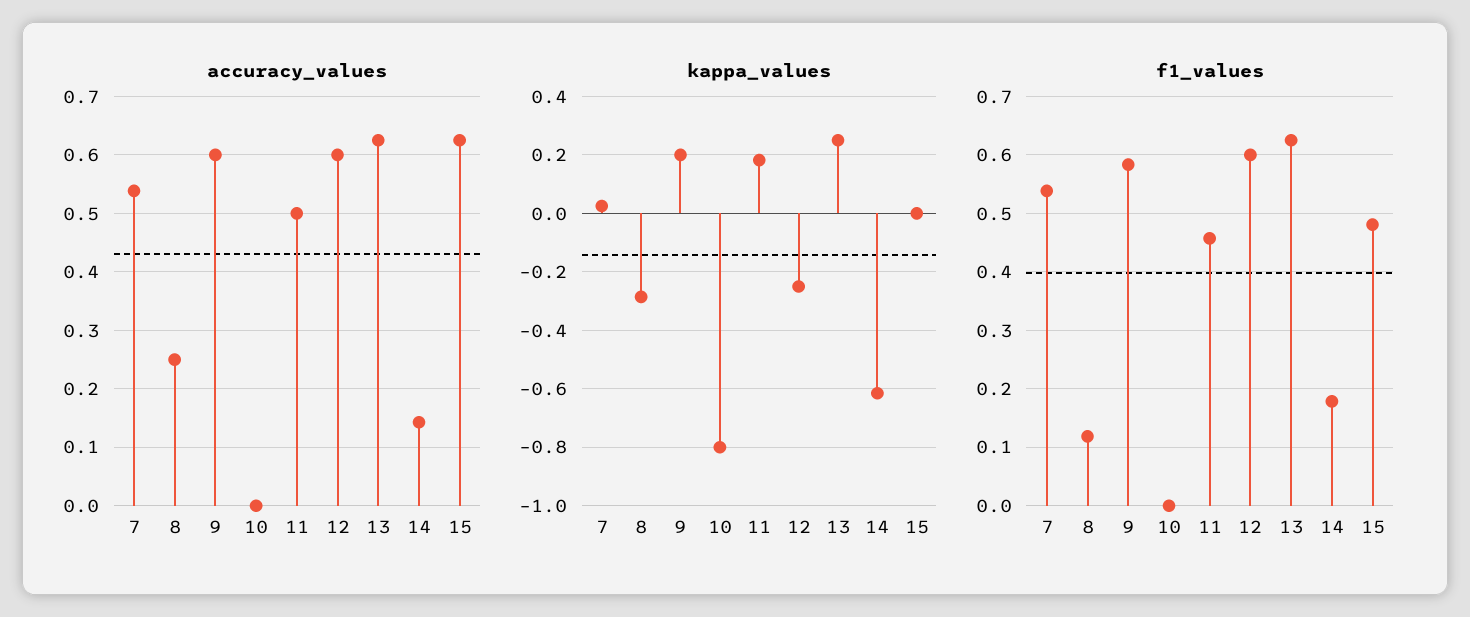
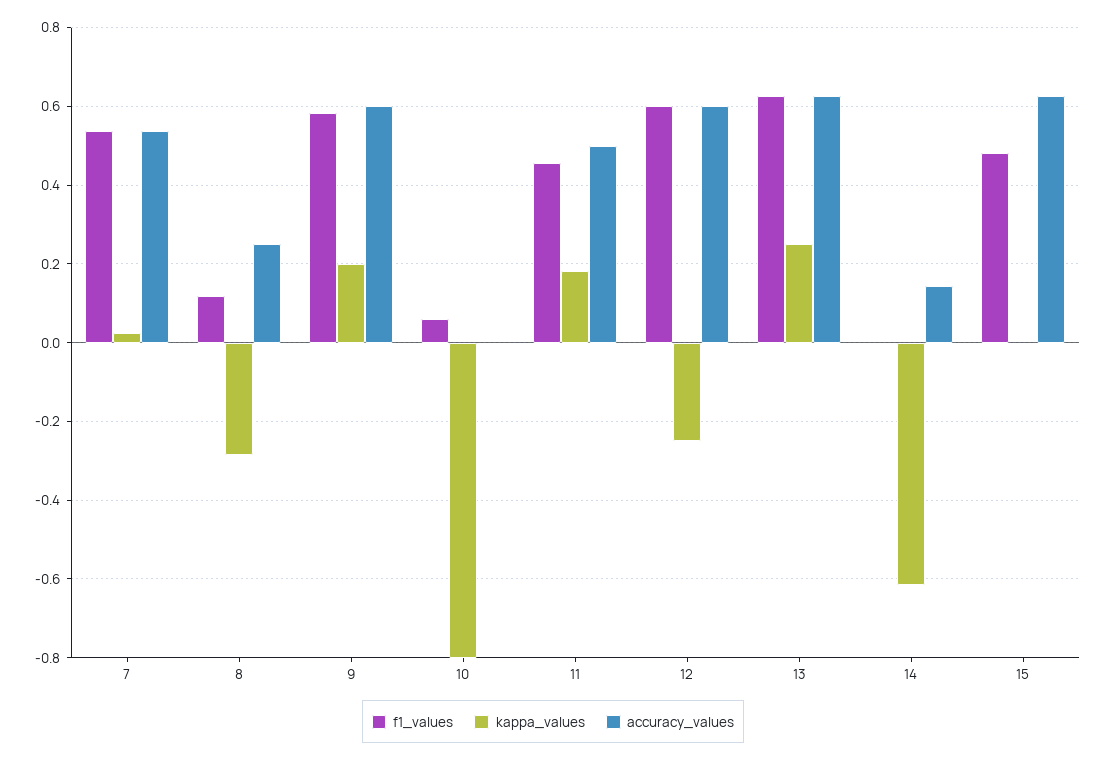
f1_values, 10: 0 -> 0.06
f1_values, 14: 0.18 -> 0

